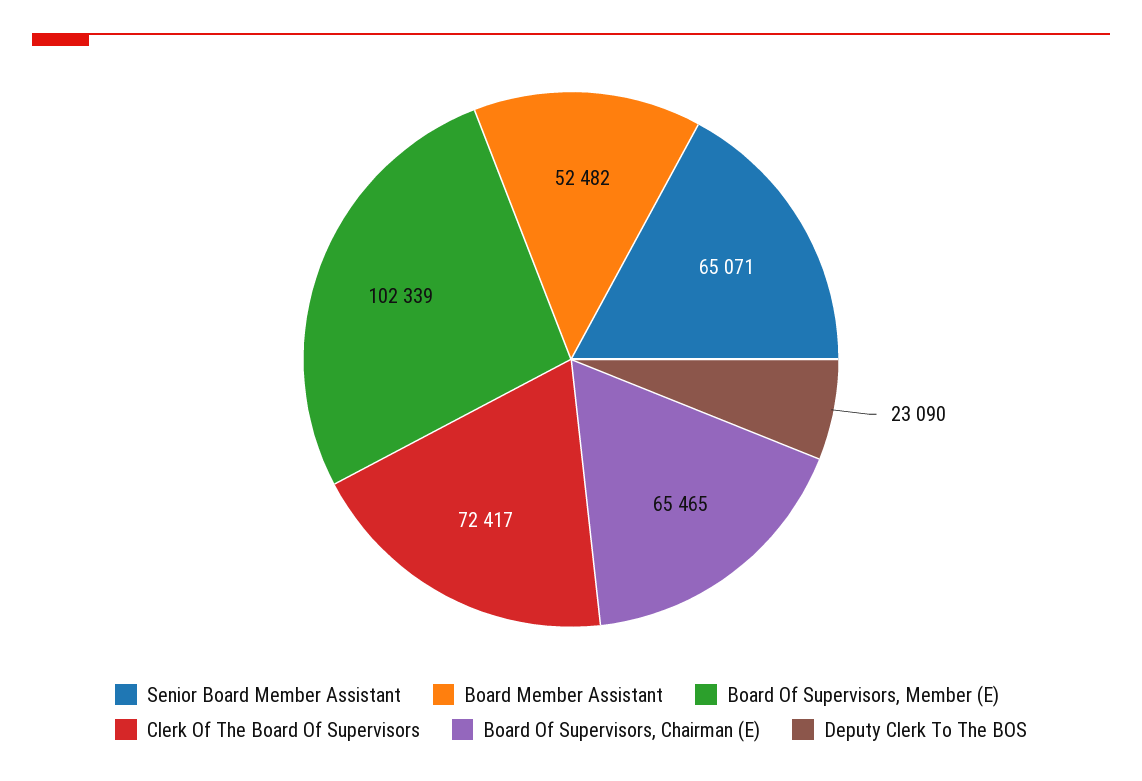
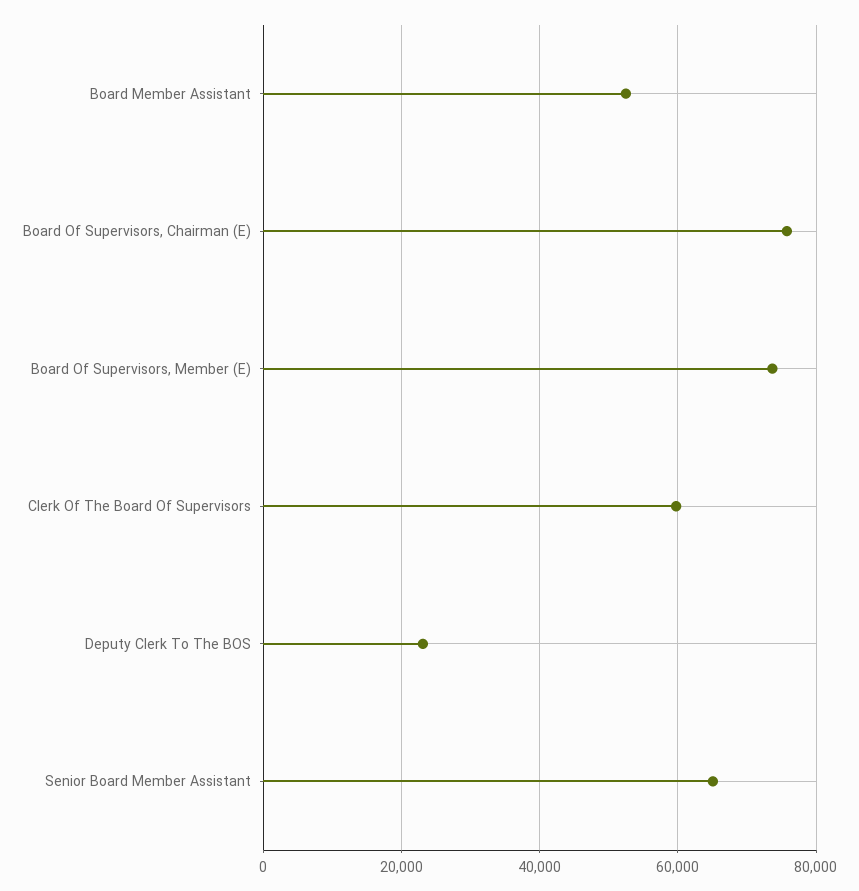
Board Of Supervisors, Member (E): 102339 -> 74000
Clerk Of The Board Of Supervisors: 72417 -> 60000
Board Of Supervisors, Chairman (E): 65465 -> 76000

